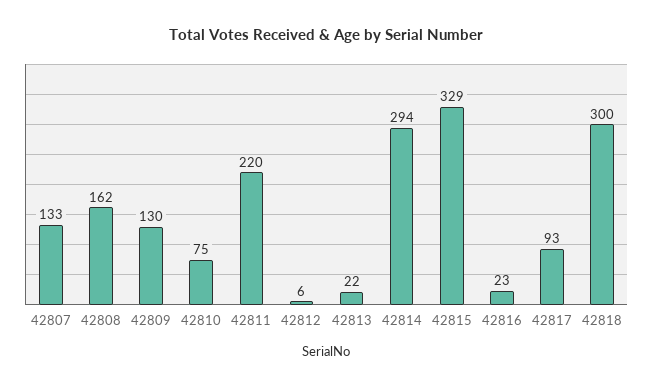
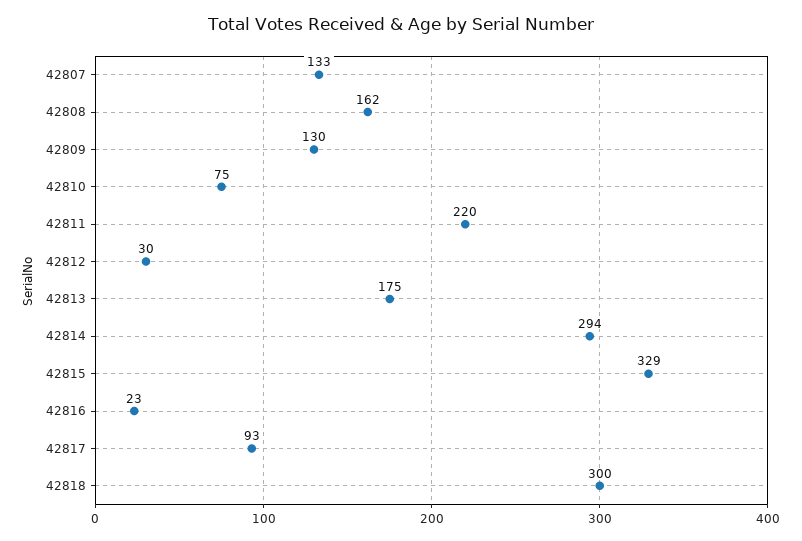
42812: 6 -> 30
42813: 22 -> 175

